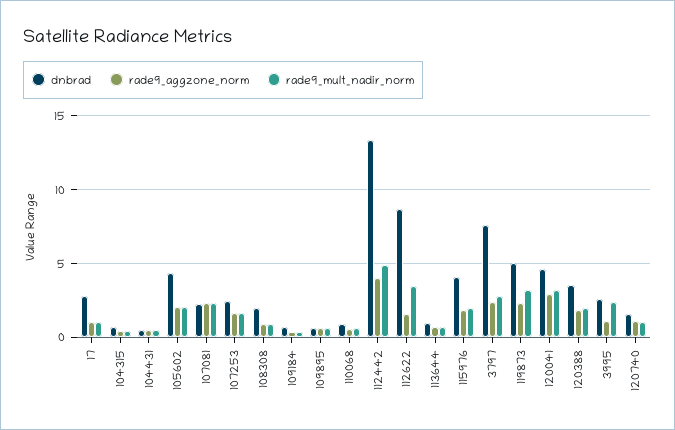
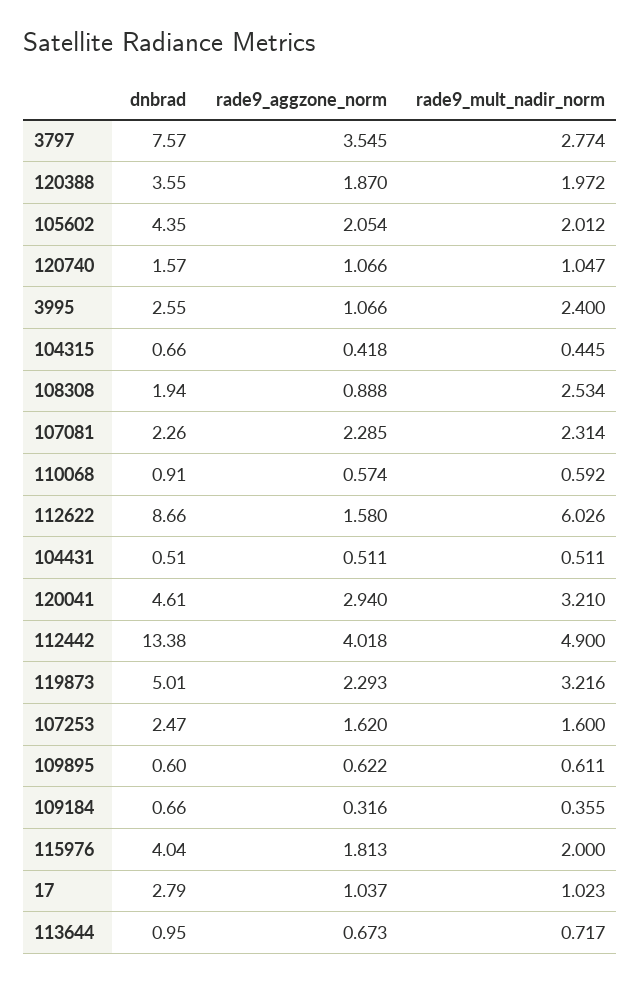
rade9_mult_nadir_norm, 108308: 1 -> 2.534
rade9_mult_nadir_norm, 112622: 3.5 -> 6.026
rade9_aggzone_norm, 3797: 2.5 -> 3.545

